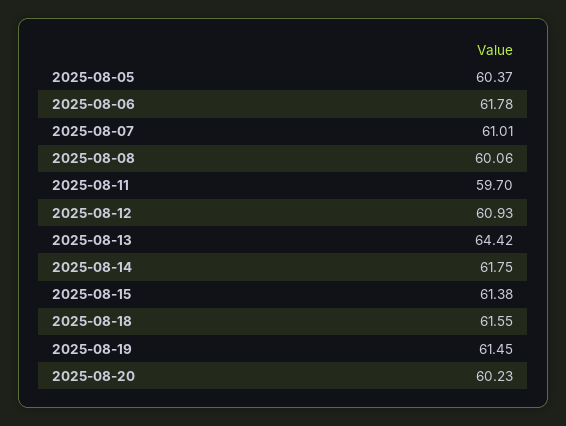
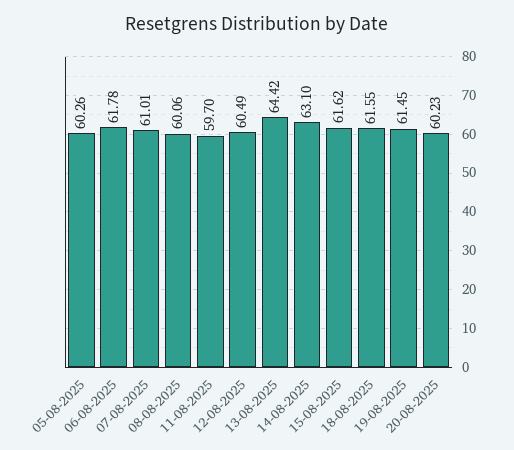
2025-08-05: 60.37 -> 60.26
2025-08-12: 60.93 -> 60.49
2025-08-14: 61.75 -> 63.1
2025-08-15: 61.38 -> 61.62

